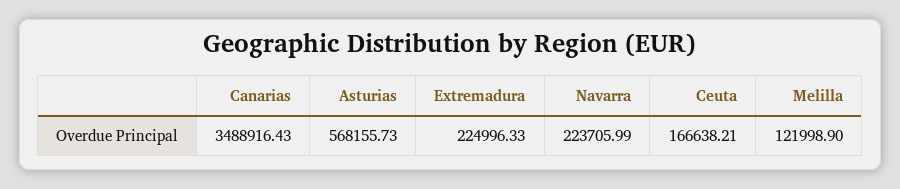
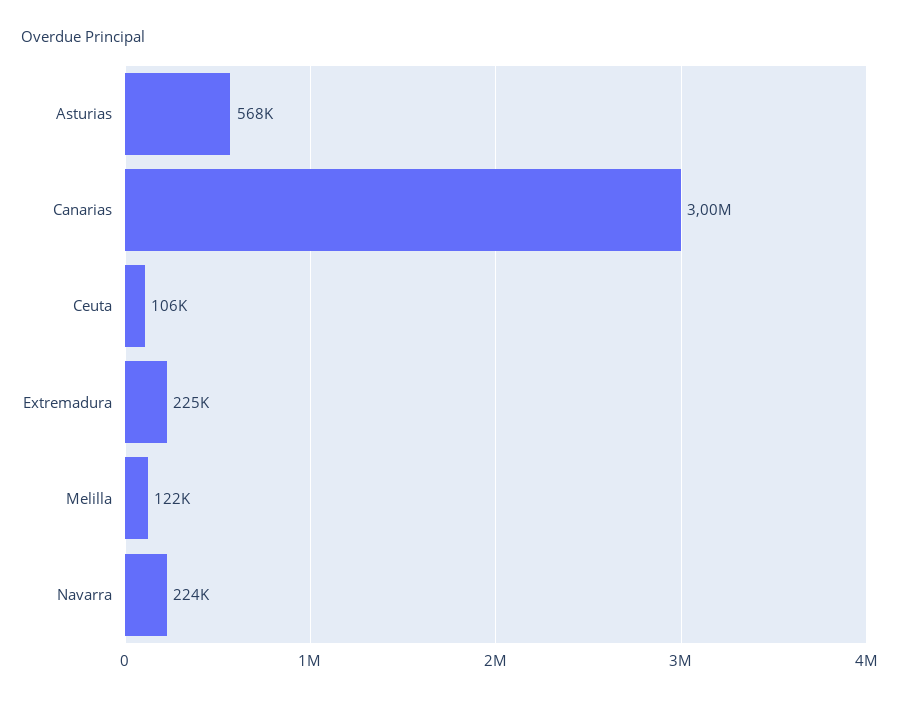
Canarias: 3488916.43 -> 3000000
Ceuta: 166638.21 -> 106000

